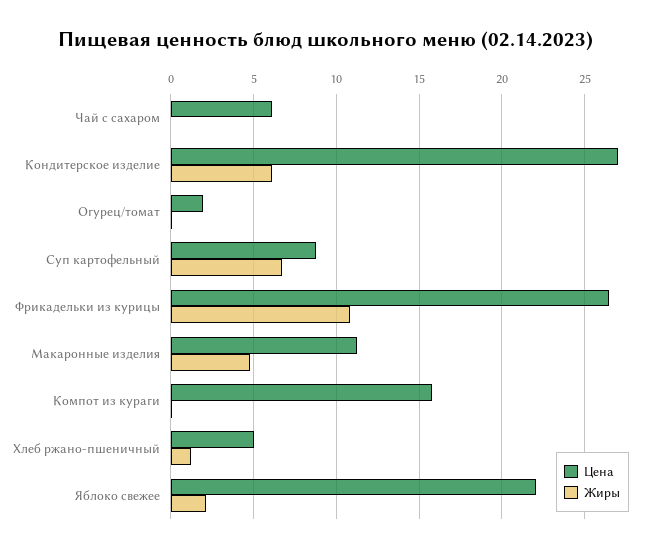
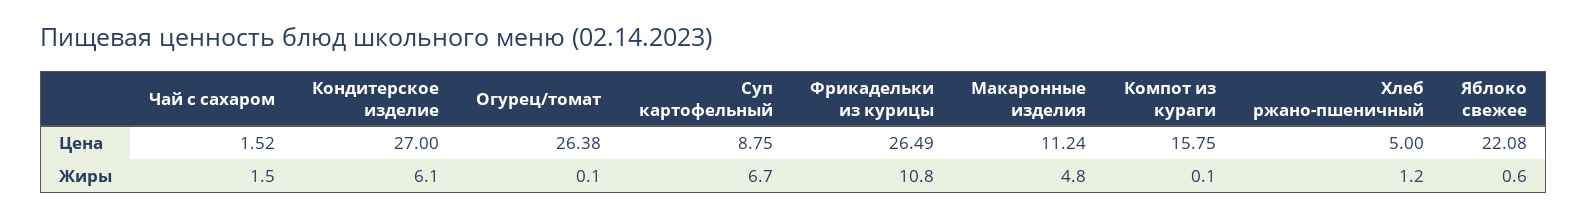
Цена, Чай с сахаром: 6 -> 1.52
Жиры, Чай с сахаром: 0 -> 1.5
Цена, Огурец/томат: 2 -> 26.38
Жиры, Яблоко свежее: 2 -> 0.6

